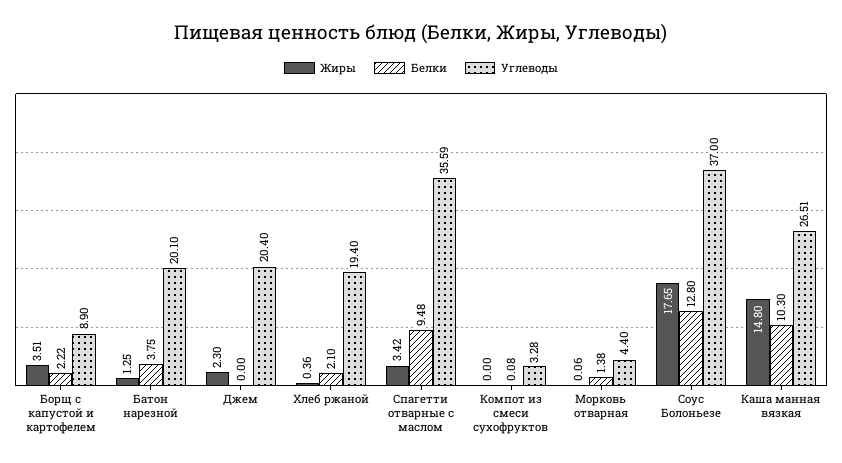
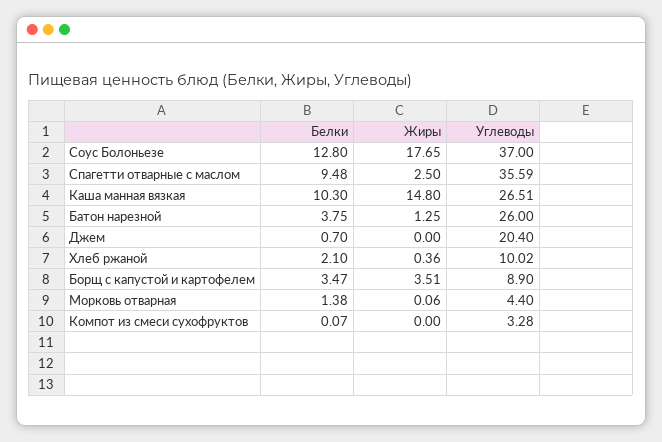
Белки, Борщ с капустой и картофелем: 2.22 -> 3.47
Углеводы, Батон нарезной: 20.1 -> 26
Жиры, Джем: 2.3 -> 0
Белки, Джем: 0 -> 0.7
Углеводы, Хлеб ржаной: 19.4 -> 10.02
Жиры, Спагетти отварные с маслом: 3.42 -> 2.5
Белки, Компот из смеси сухофруктов: 0.08 -> 0.07

